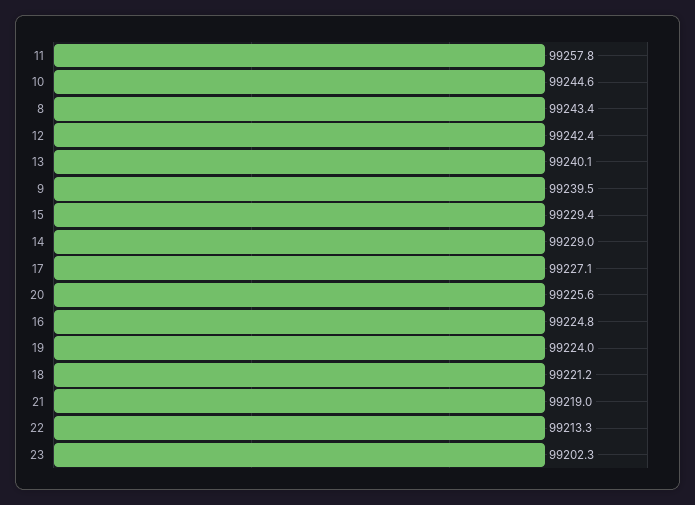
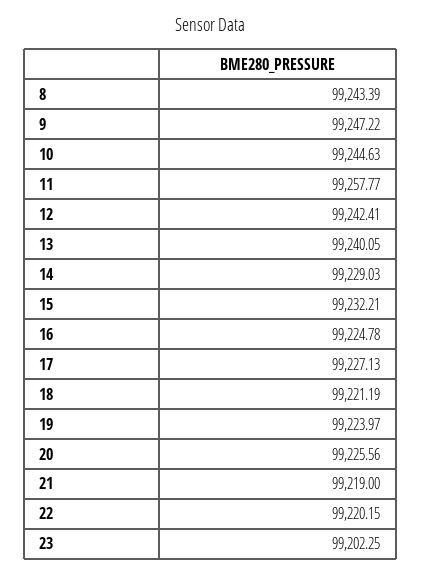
9: 99239.5 -> 99247.22
15: 99229.4 -> 99232.21
22: 99213.3 -> 99220.15

